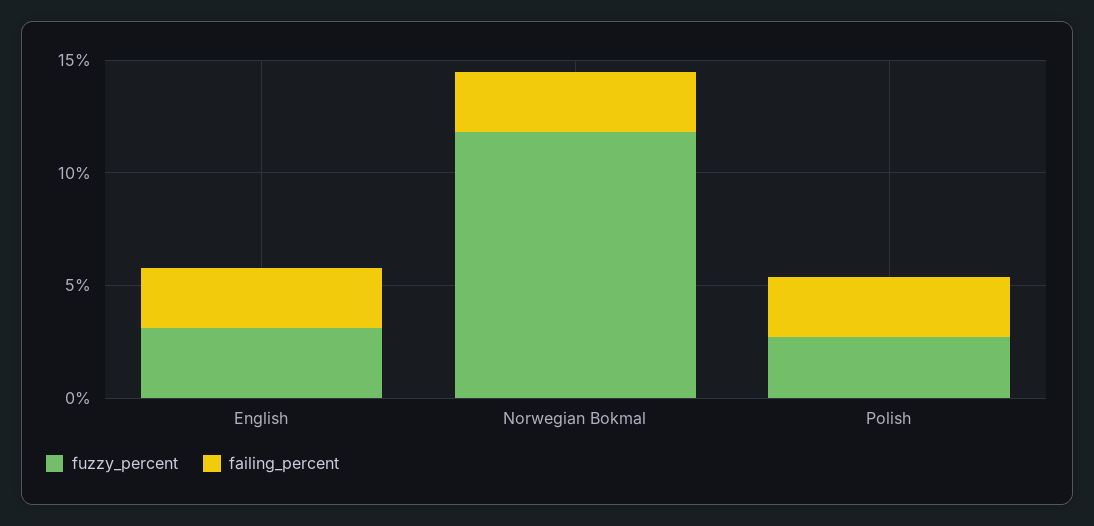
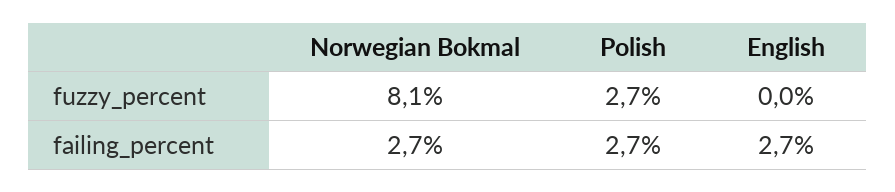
fuzzy_percent, English: 3 -> 0
fuzzy_percent, Norwegian Bokmal: 12 -> 8.1

